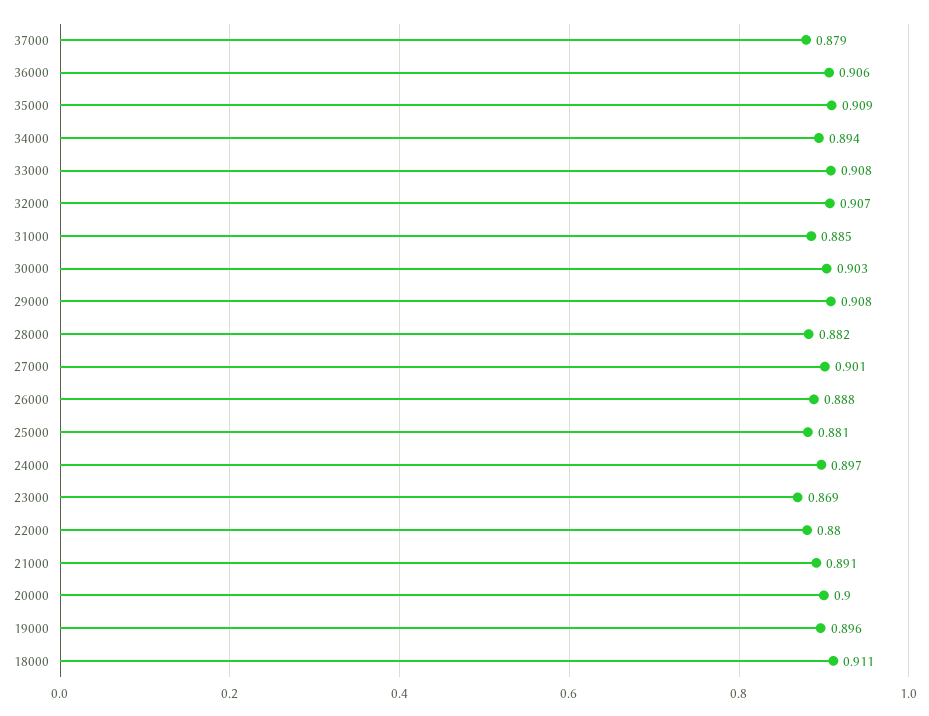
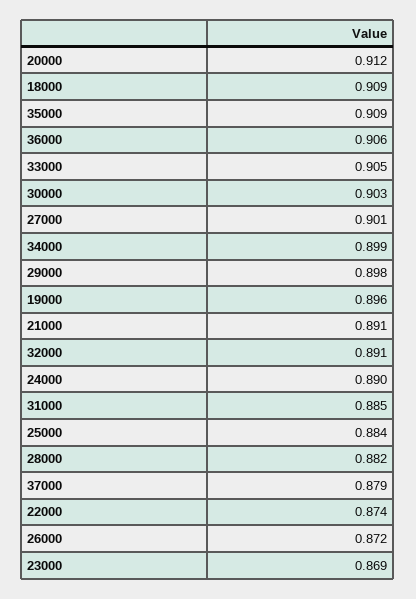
34000: 0.894 -> 0.899
33000: 0.908 -> 0.905
32000: 0.907 -> 0.891
29000: 0.908 -> 0.898
26000: 0.888 -> 0.872
25000: 0.881 -> 0.884
24000: 0.897 -> 0.89
22000: 0.88 -> 0.874
20000: 0.9 -> 0.912
18000: 0.911 -> 0.909

